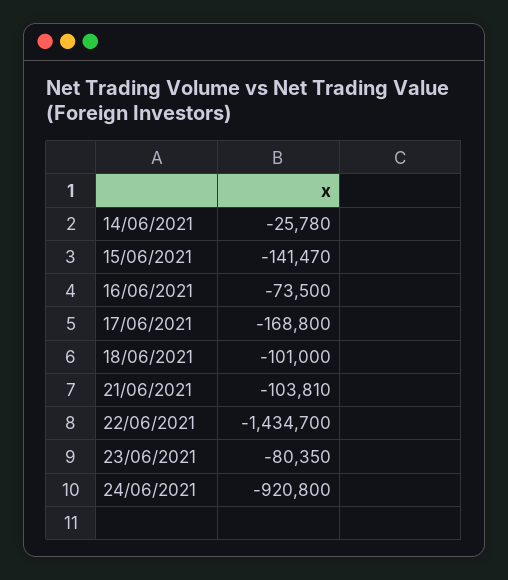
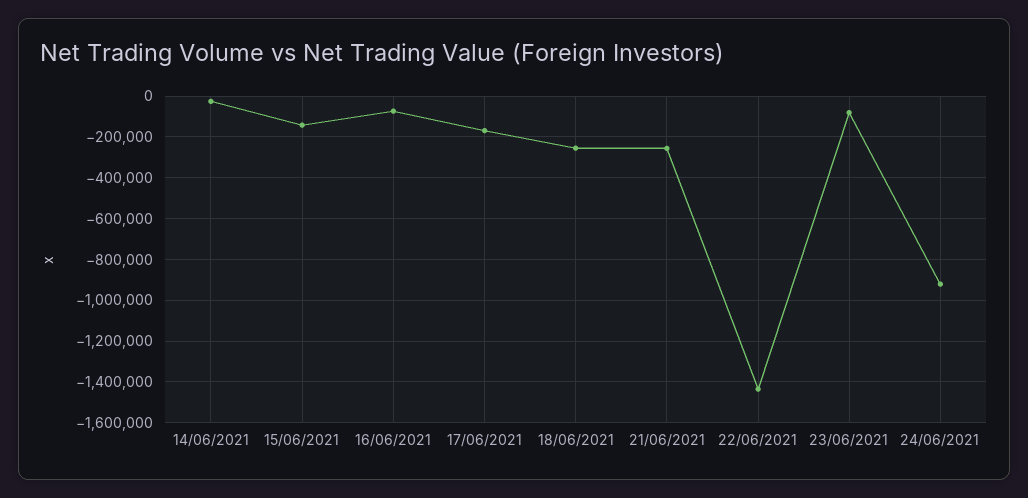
18/06/2021: -101000 -> -250000
21/06/2021: -103810 -> -250000

